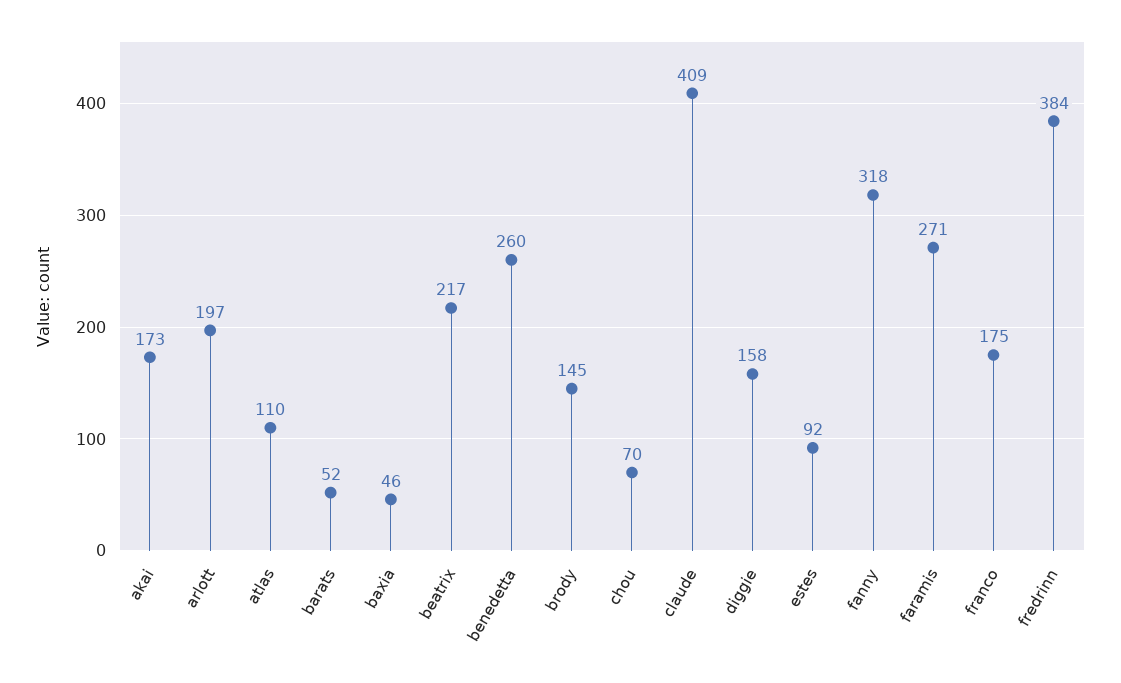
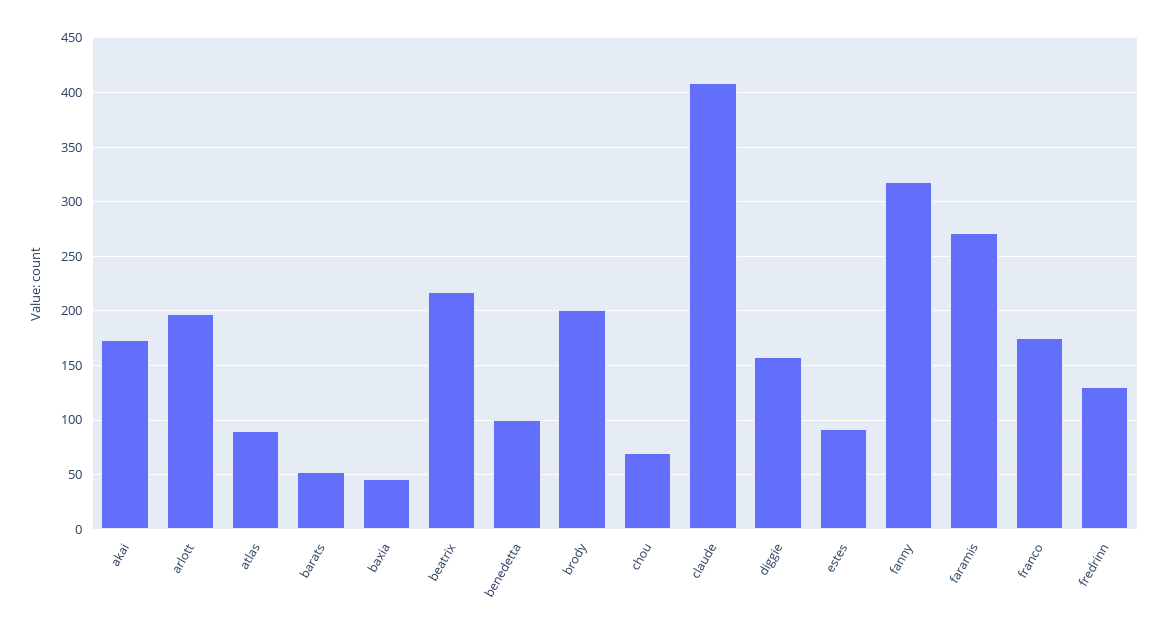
atlas: 110 -> 90
benedetta: 260 -> 100
brody: 145 -> 200
fredrinn: 384 -> 130

